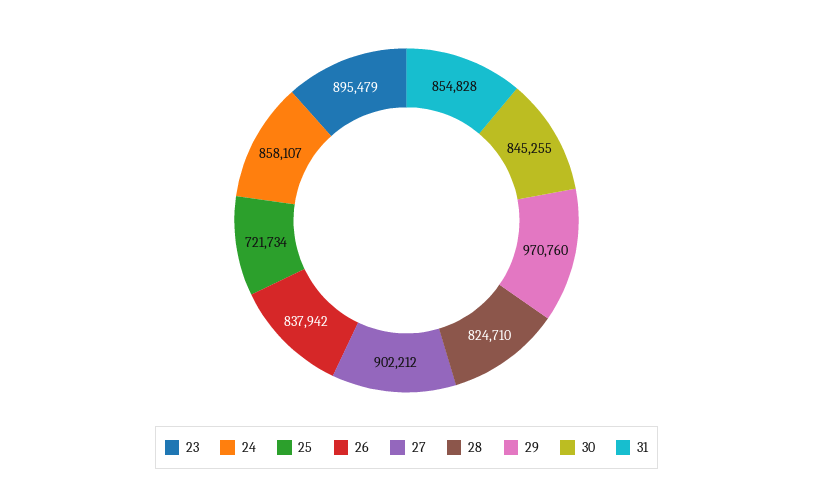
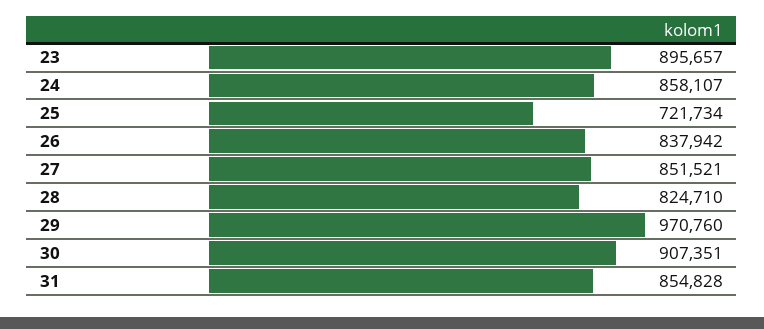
23: 895479 -> 895657
27: 902212 -> 851521
30: 845255 -> 907351

